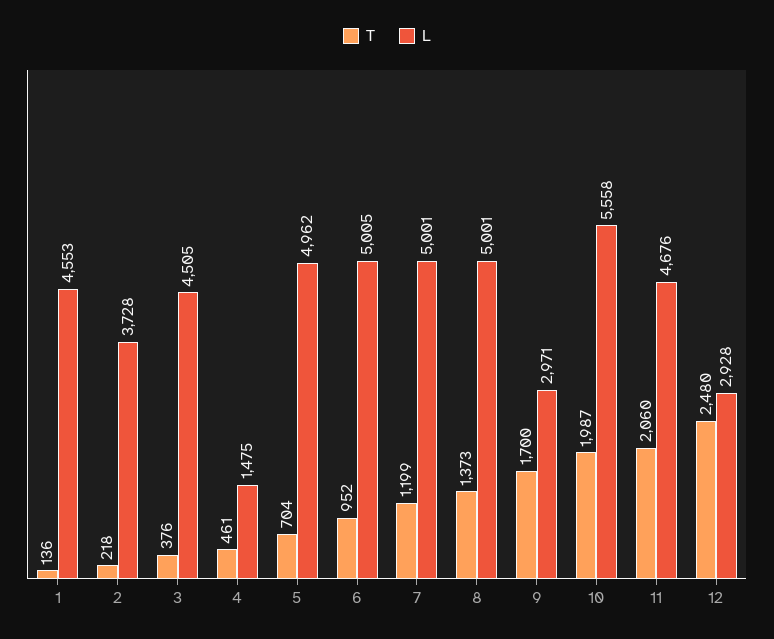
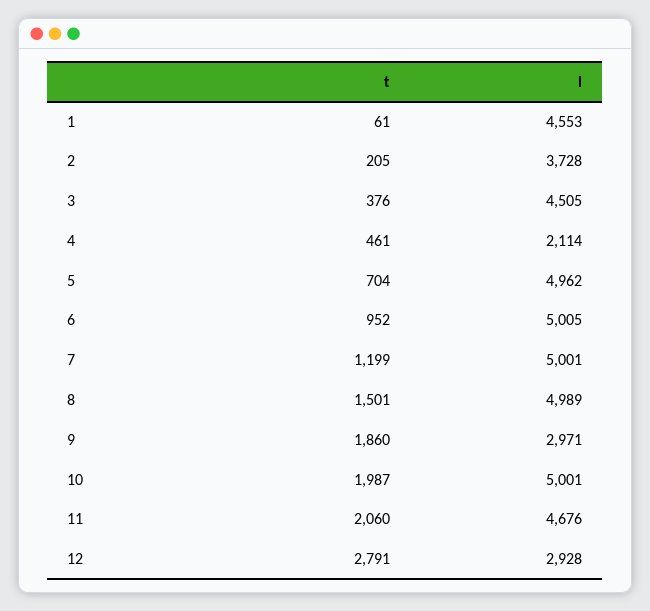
T, 1: 136 -> 61
T, 2: 218 -> 205
L, 4: 1475 -> 2114
T, 8: 1373 -> 1501
L, 8: 5001 -> 4989
T, 9: 1700 -> 1860
L, 10: 5558 -> 5001
T, 12: 2480 -> 2791

